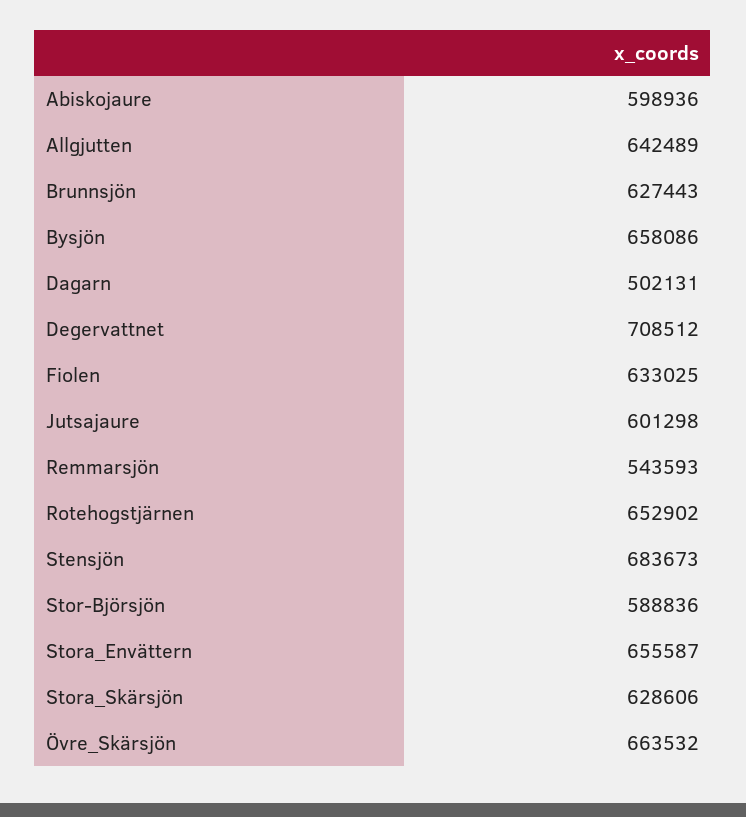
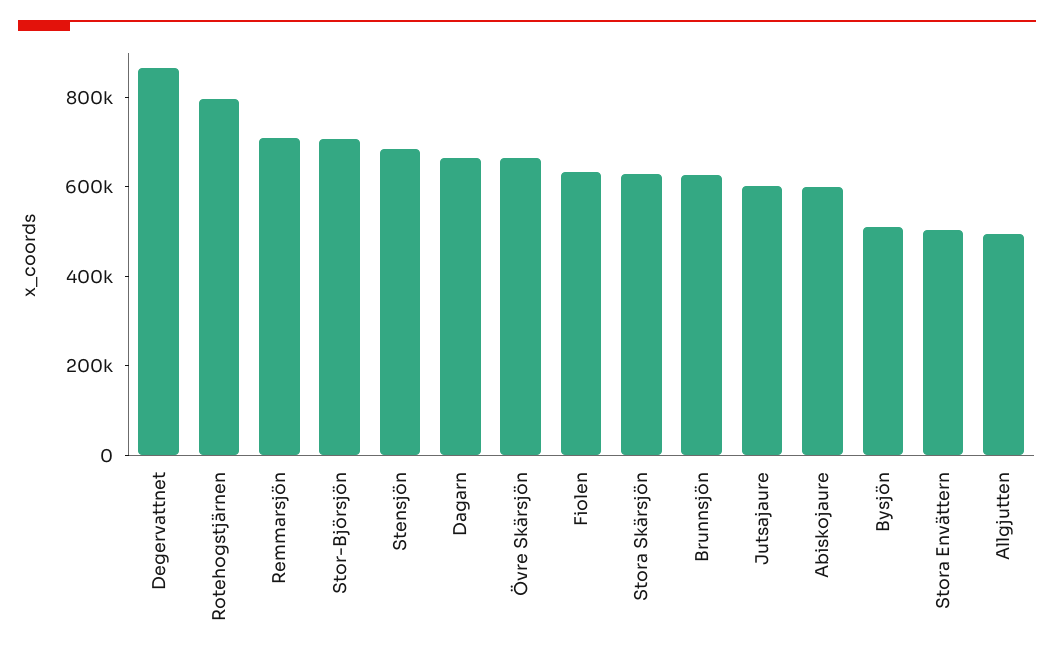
Allgjutten: 642489 -> 500000
Bysjön: 658086 -> 500000
Dagarn: 502131 -> 650000
Degervattnet: 708512 -> 850000
Remmarsjön: 543593 -> 700000
Rotehogstjärnen: 652902 -> 800000
Stor-Björsjön: 588836 -> 700000
Stora_Envättern: 655587 -> 500000

